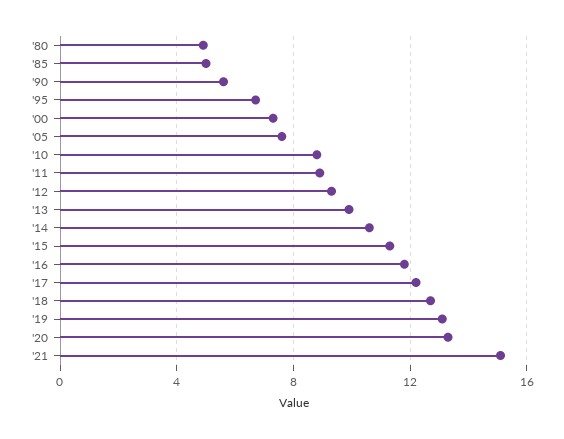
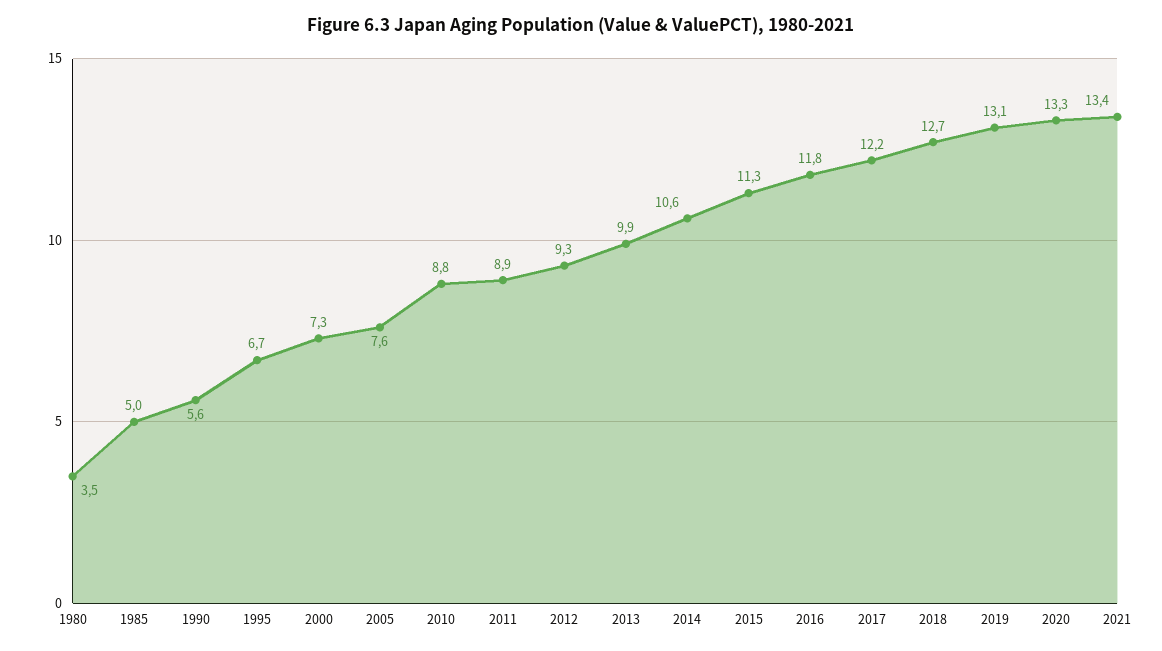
'80: 5 -> 3.5
'21: 15 -> 13.4

